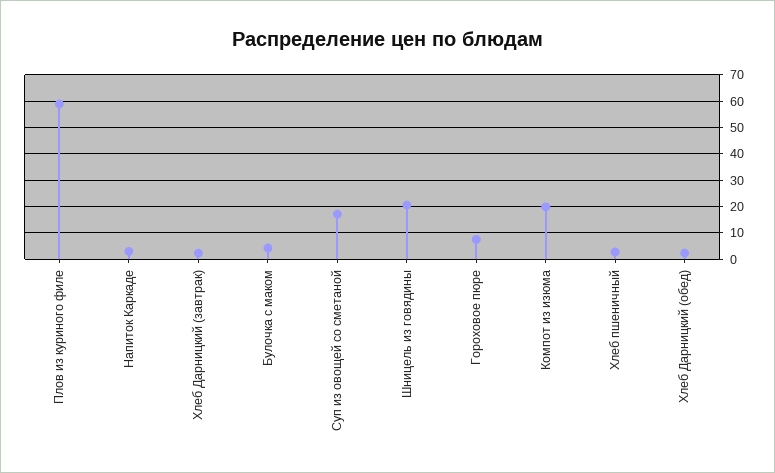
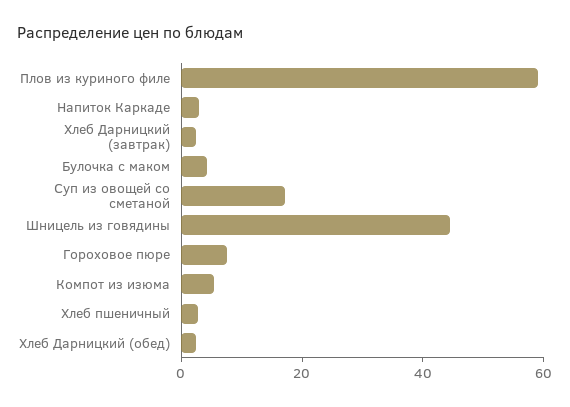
Шницель из говядины: 20 -> 45
Компот из изюма: 20 -> 5

